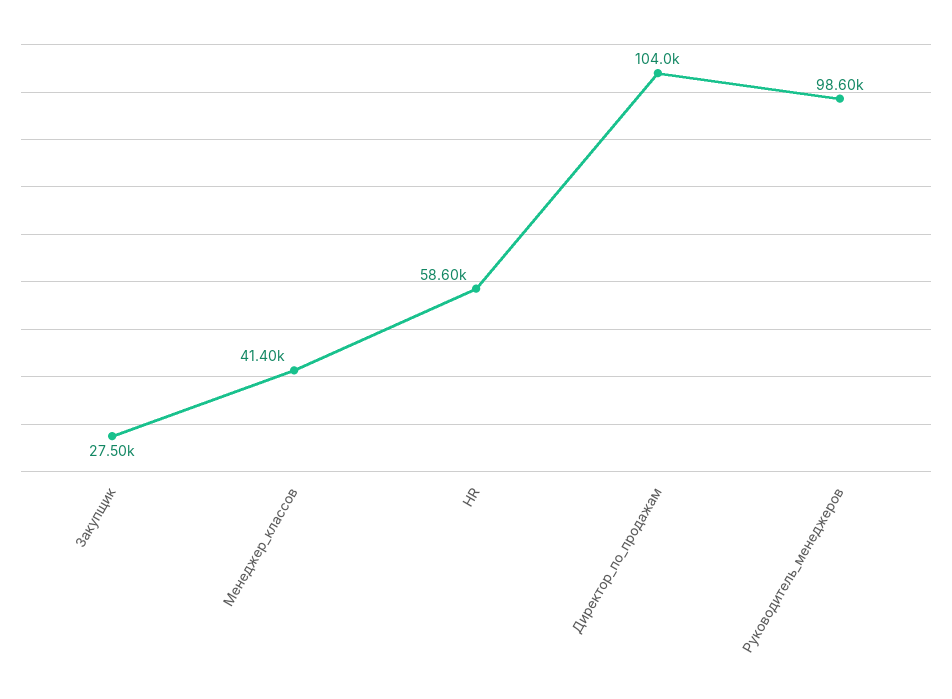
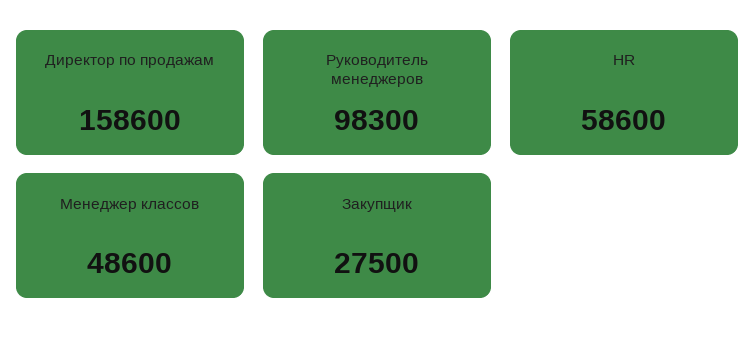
Менеджер_классов: 41400 -> 48600
Директор_по_продажам: 104000 -> 158600
Руководитель_менеджеров: 98600 -> 98300

